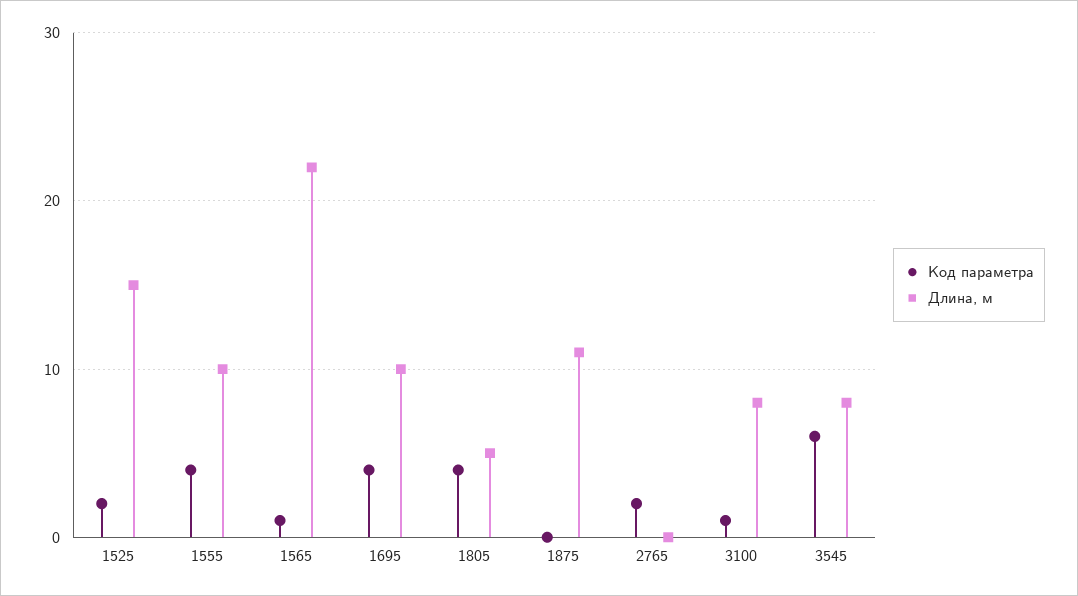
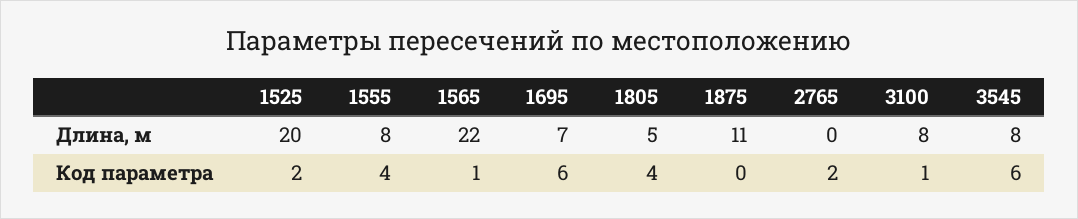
Длина, м, 1525: 15 -> 20
Длина, м, 1555: 10 -> 8
Код параметра, 1695: 4 -> 6
Длина, м, 1695: 10 -> 7

